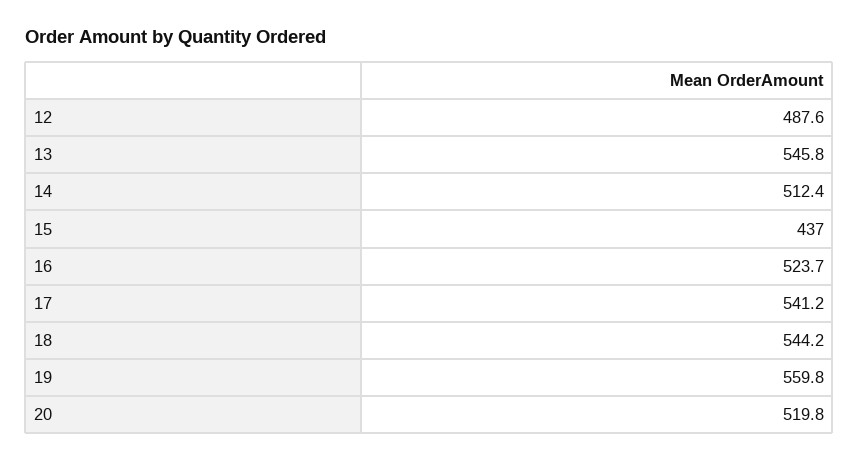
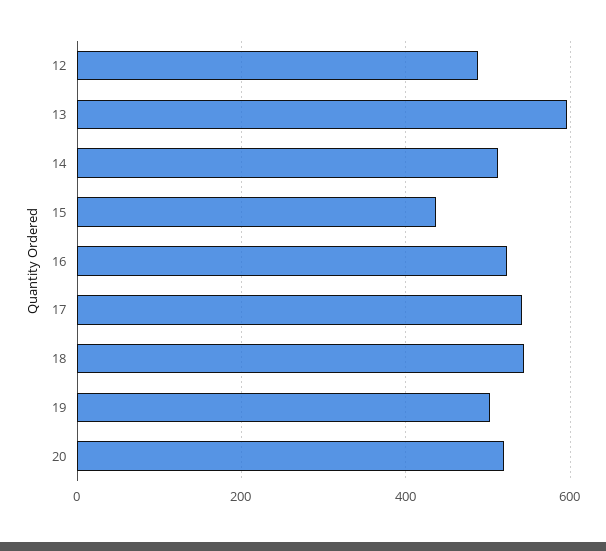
13: 545.8 -> 600
19: 559.8 -> 500

